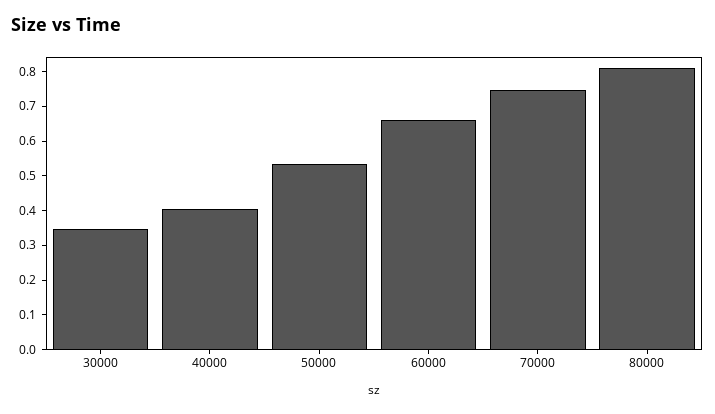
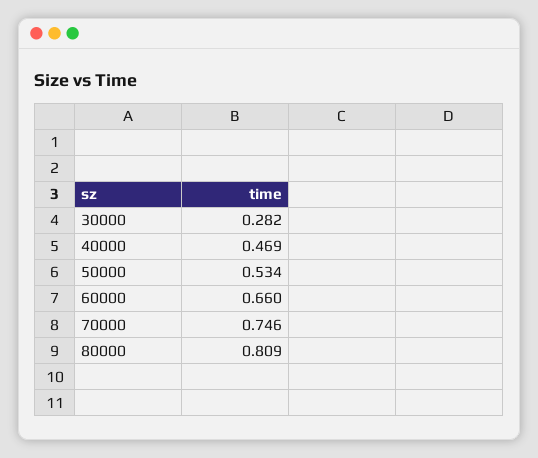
30000: 0.35 -> 0.282
40000: 0.4 -> 0.469

